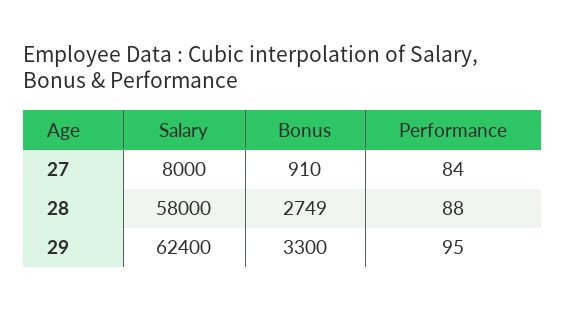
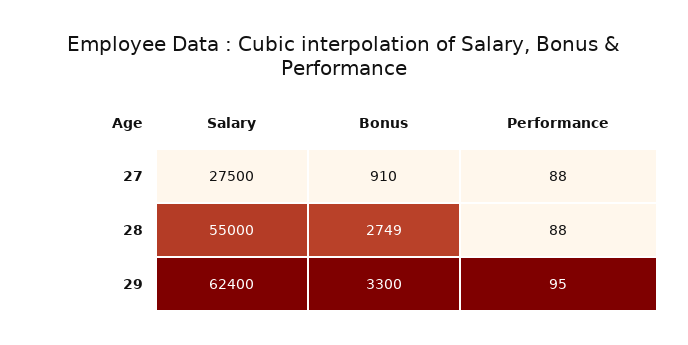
Salary, 27: 8000 -> 27500
Performance, 27: 84 -> 88
Salary, 28: 58000 -> 55000

